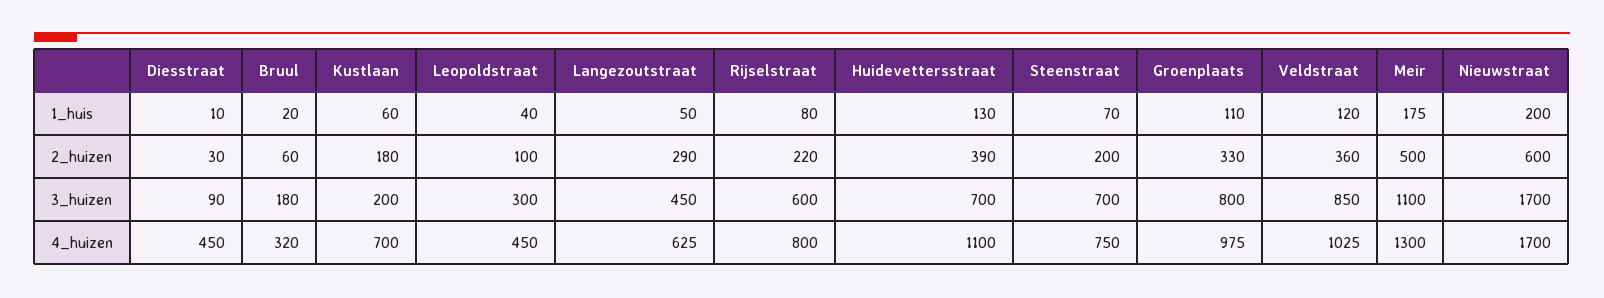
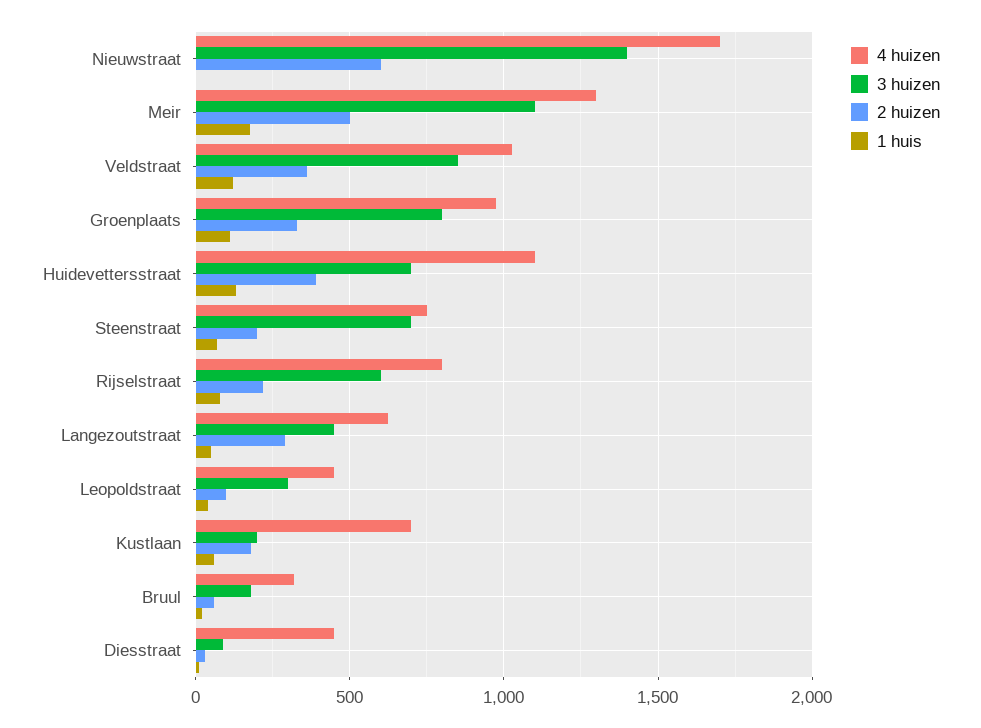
1_huis, Nieuwstraat: 200 -> 0
3_huizen, Nieuwstraat: 1700 -> 1400

